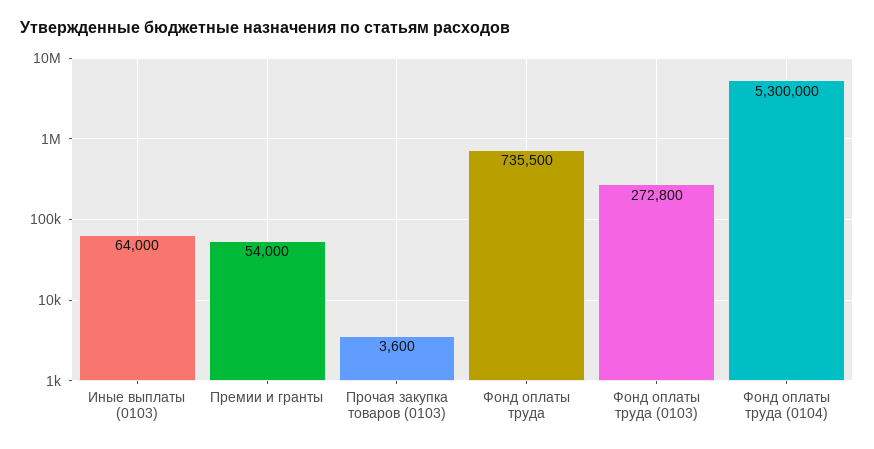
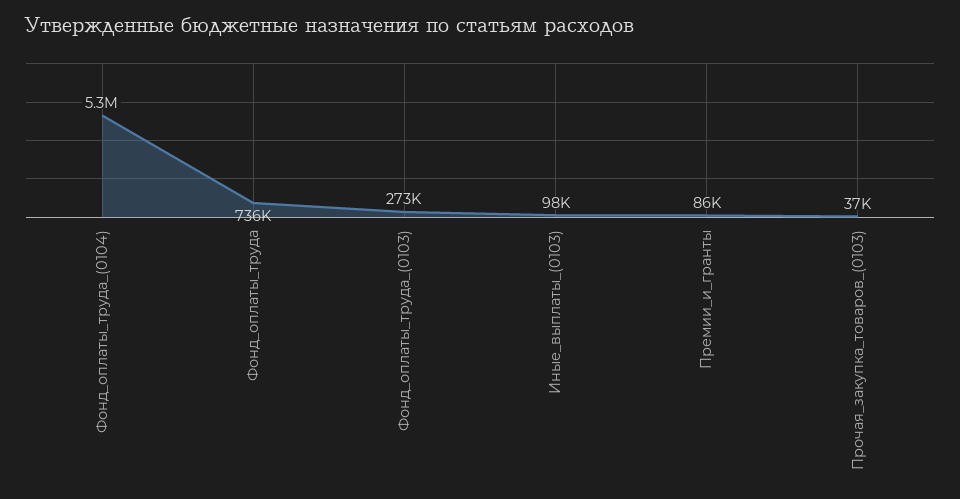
Иные выплаты (0103): 64000 -> 98000
Премии и гранты: 54000 -> 86000
Прочая закупка товаров (0103): 3600 -> 37000

